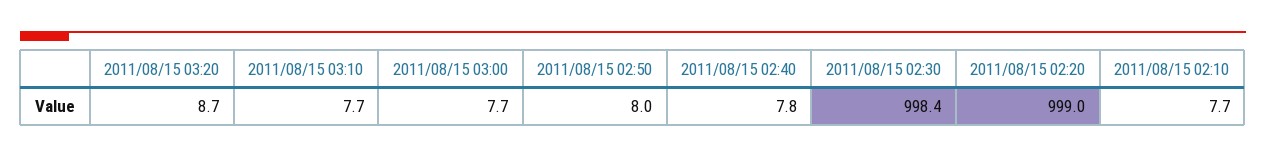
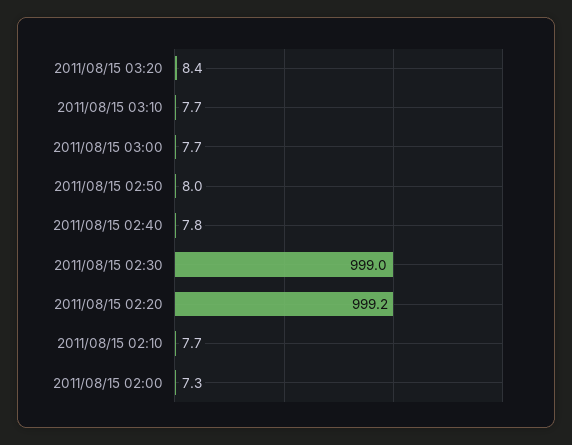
2011/08/15 03:20: 8.7 -> 8.4
2011/08/15 02:30: 998.4 -> 999
2011/08/15 02:20: 999 -> 999.2
2011/08/15 02:00: none -> 7.3

